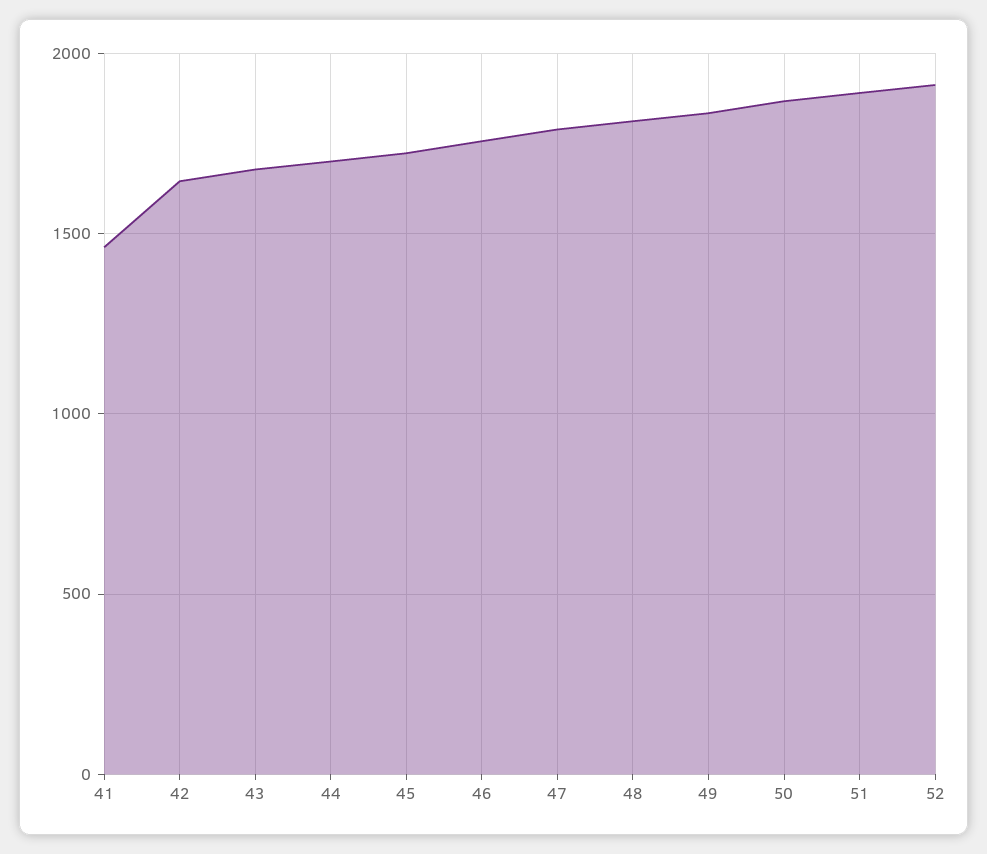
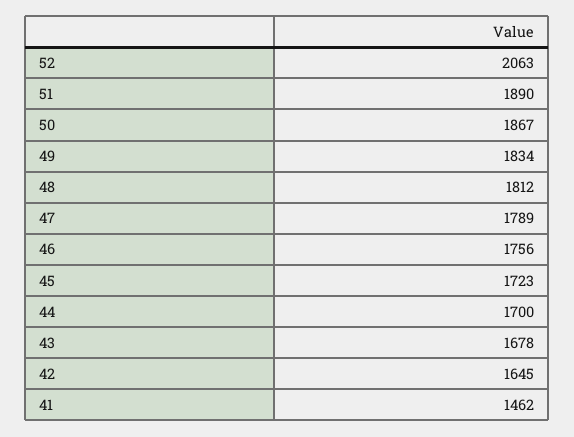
52: 1900 -> 2063

